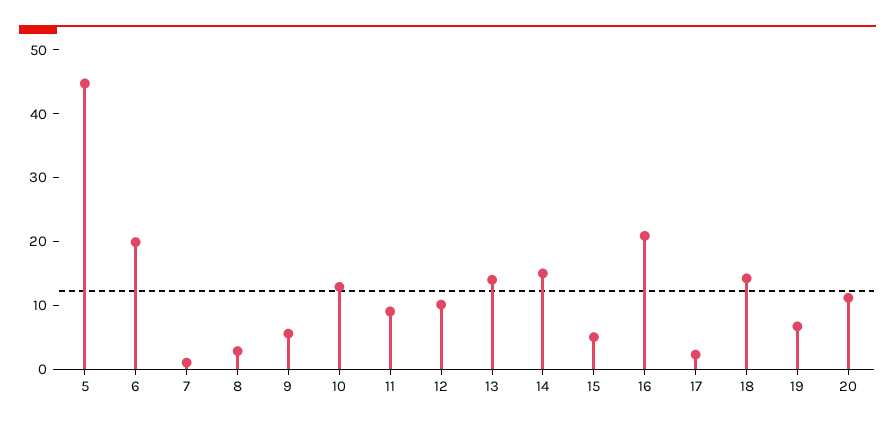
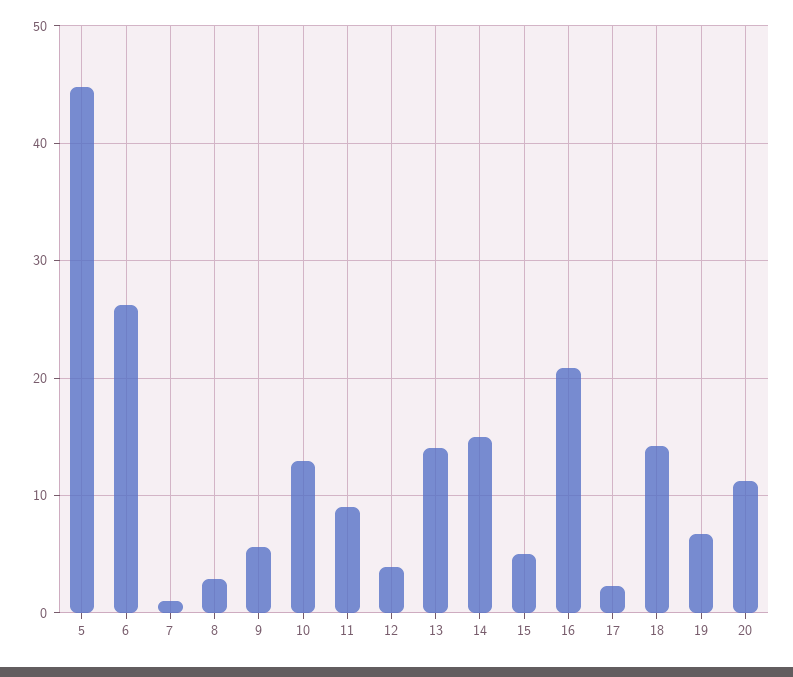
6: 20 -> 26
12: 10 -> 4

